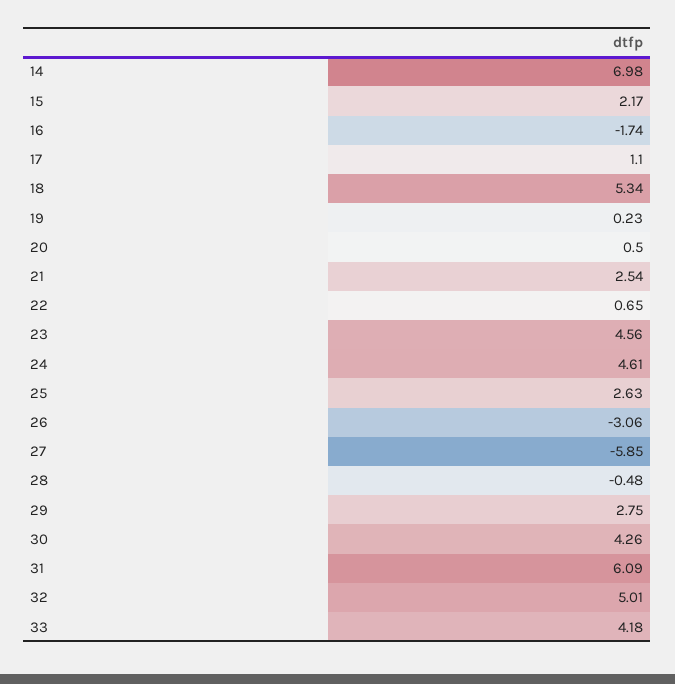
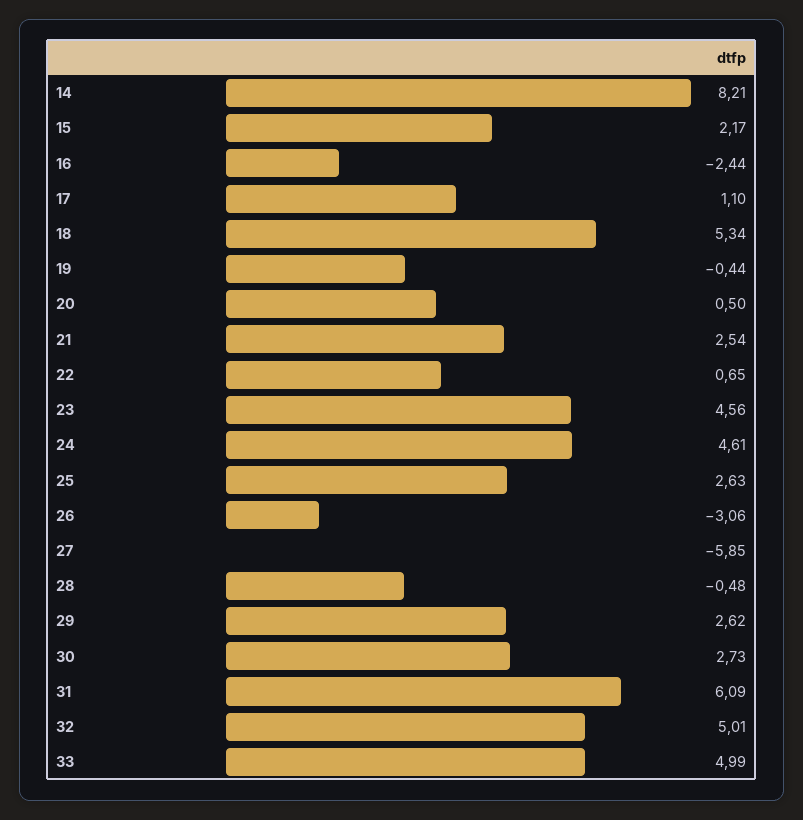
14: 6.98 -> 8.21
16: -1.74 -> -2.44
19: 0.23 -> -0.44
29: 2.75 -> 2.62
30: 4.26 -> 2.73
33: 4.18 -> 4.99

